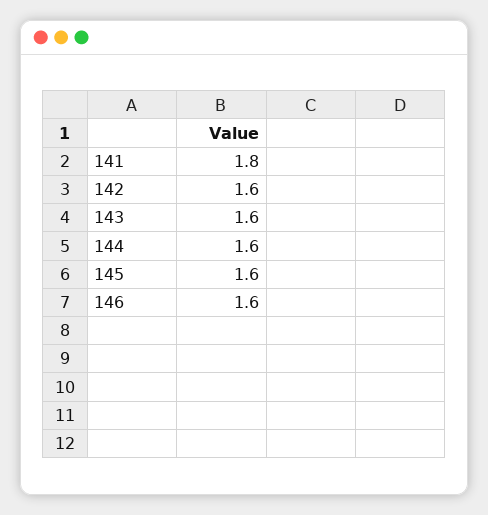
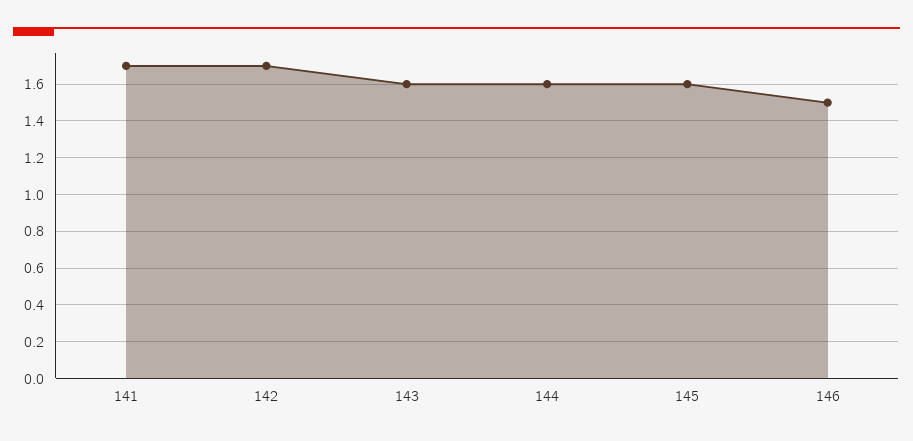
141: 1.8 -> 1.7
142: 1.6 -> 1.7
146: 1.6 -> 1.5

